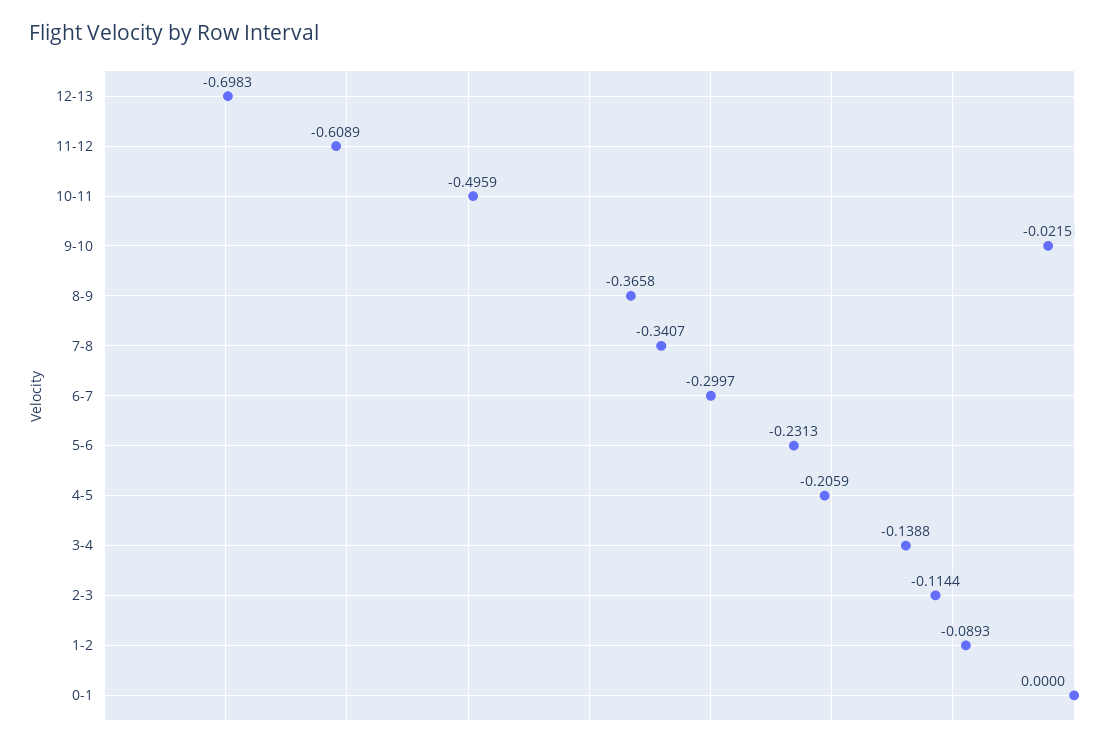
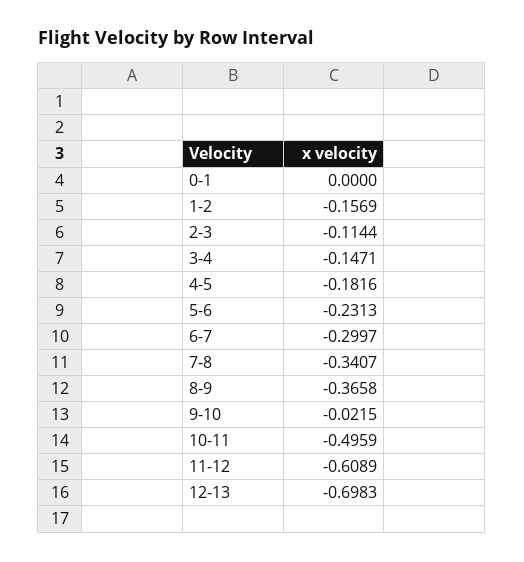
4-5: -0.2059 -> -0.1816
3-4: -0.1388 -> -0.1471
1-2: -0.0893 -> -0.1569

